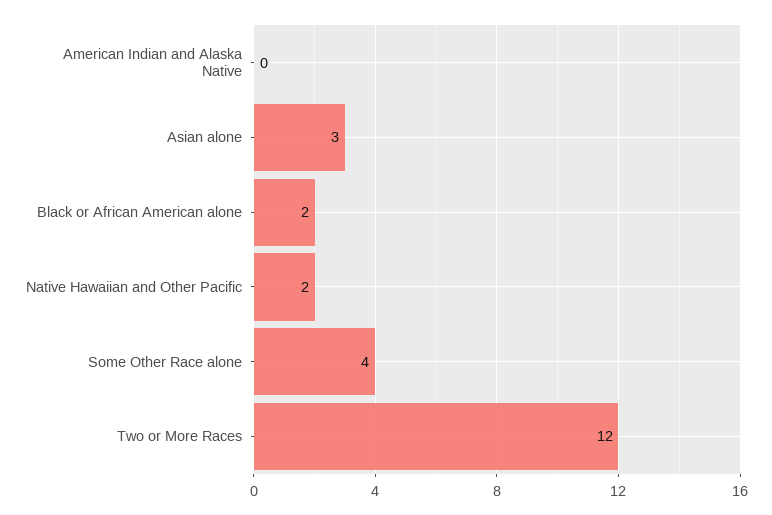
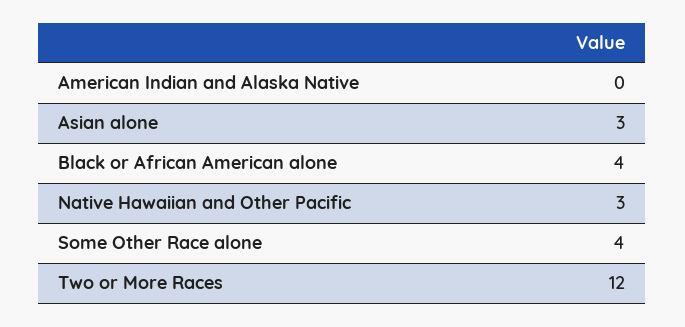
Black or African American alone: 2 -> 4
Native Hawaiian and Other Pacific: 2 -> 3

